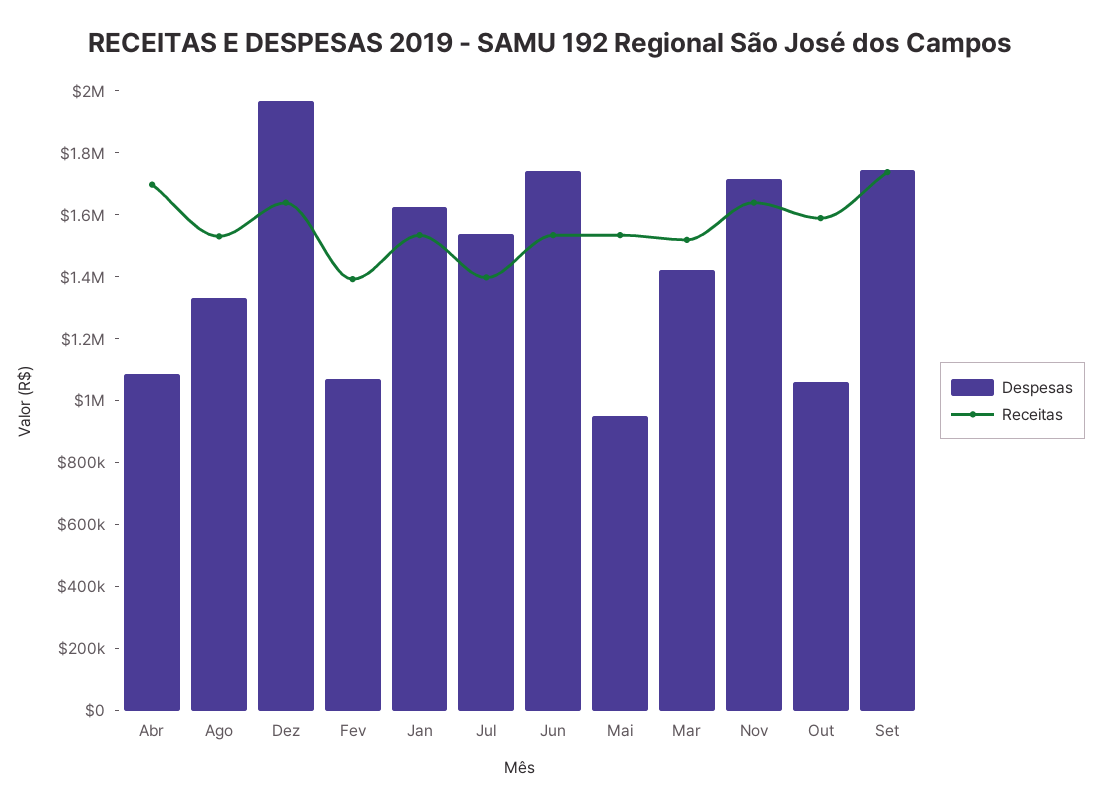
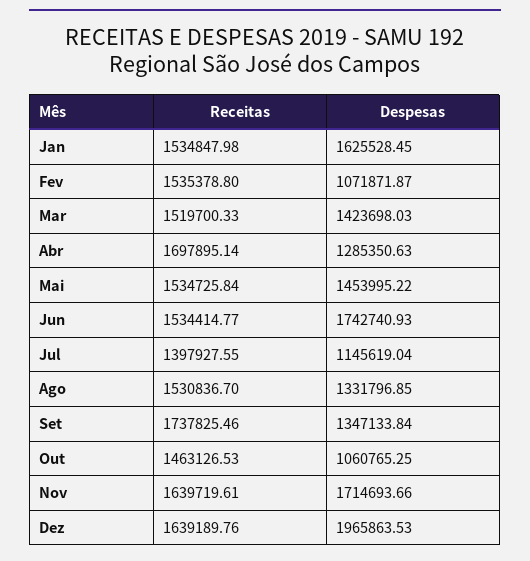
Despesas, Abr: 1100000 -> 1285350.63
Receitas, Fev: 1400000 -> 1535378.8
Despesas, Jul: 1550000 -> 1145619.04
Despesas, Mai: 950000 -> 1453995.22
Receitas, Out: 1600000 -> 1463126.53
Despesas, Set: 1750000 -> 1347133.84

